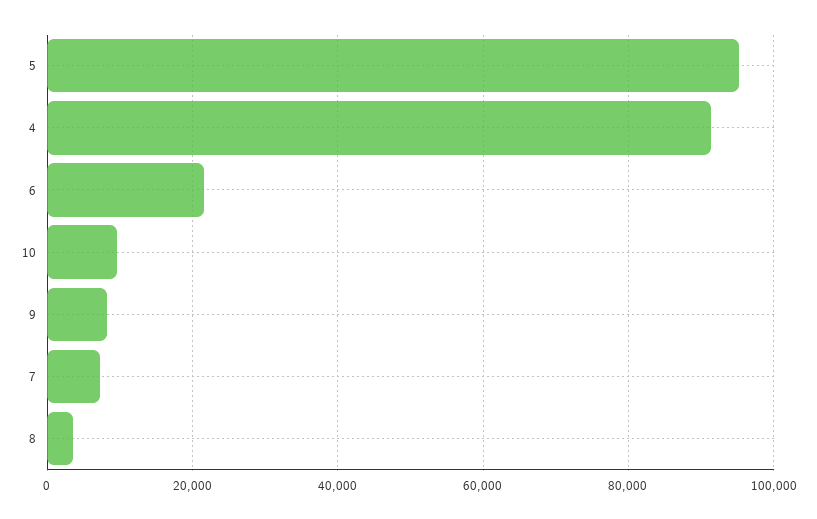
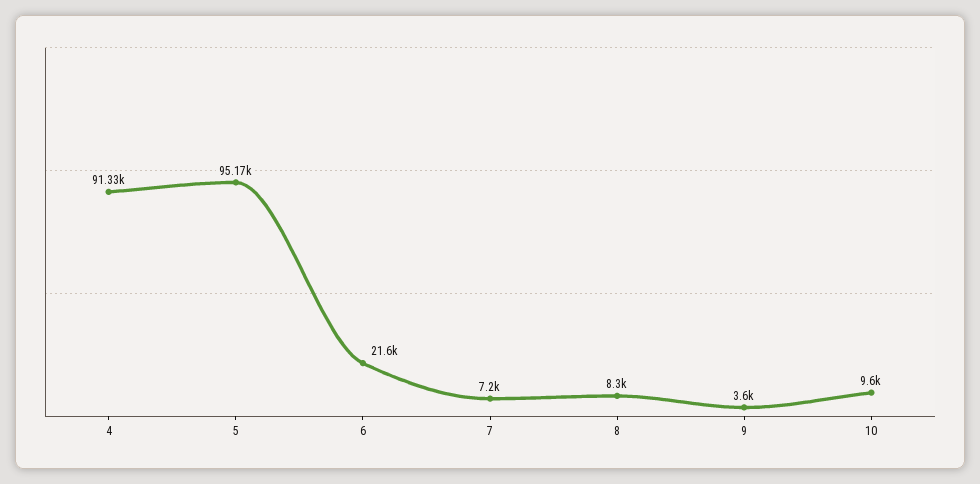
9: 8000 -> 3600
8: 4000 -> 8300

